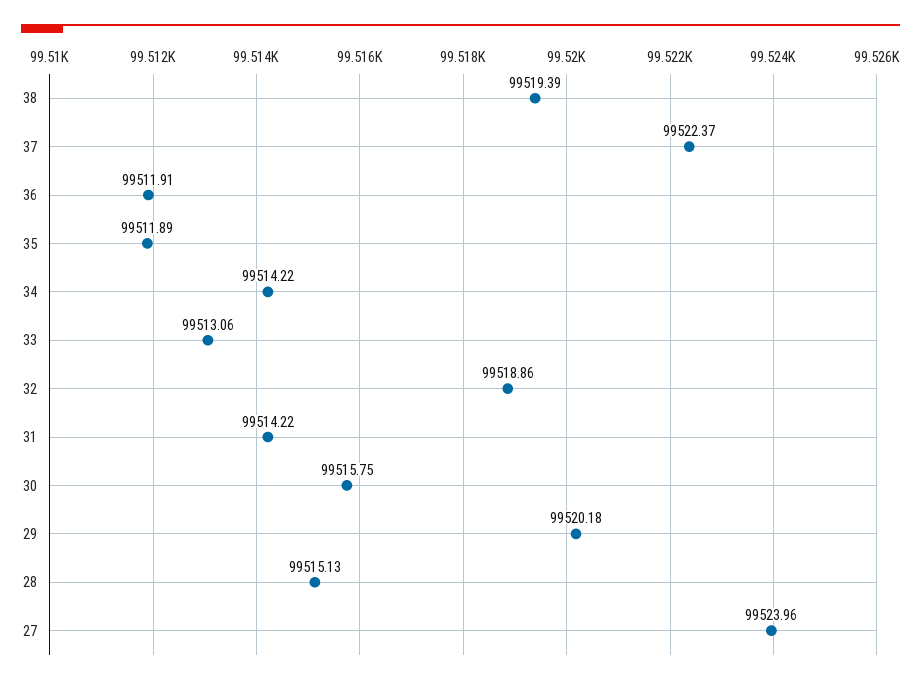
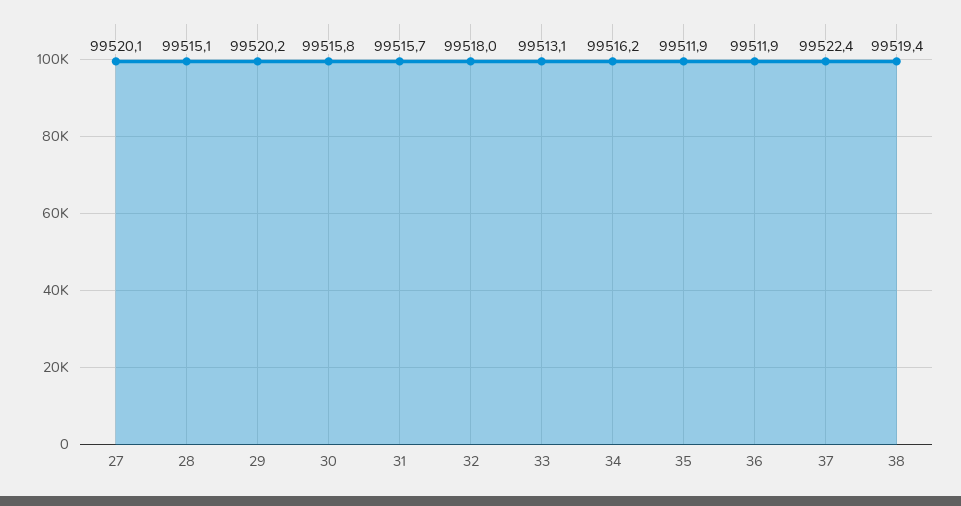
34: 99514.22 -> 99516.2
32: 99518.86 -> 99518
31: 99514.22 -> 99515.7
27: 99523.96 -> 99520.1

